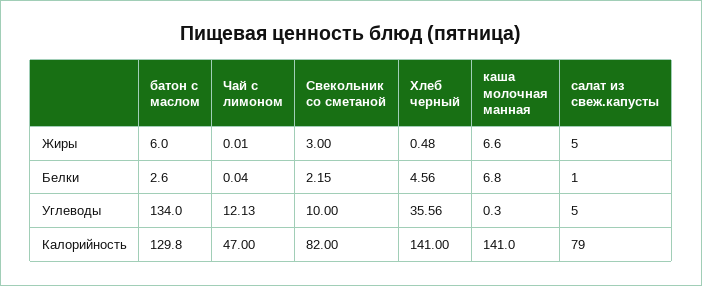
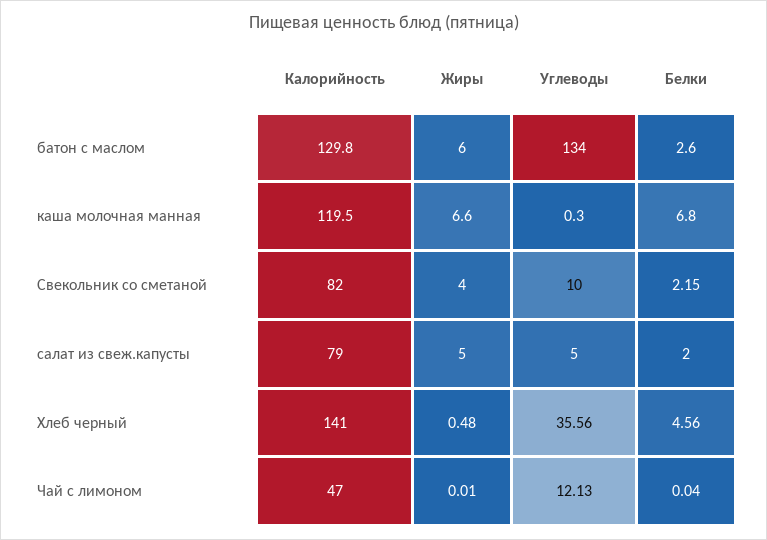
Свекольник со сметаной, Жиры: 3 -> 4
салат из свеж.капусты, Белки: 1 -> 2
каша молочная манная, Калорийность: 141 -> 119.5

